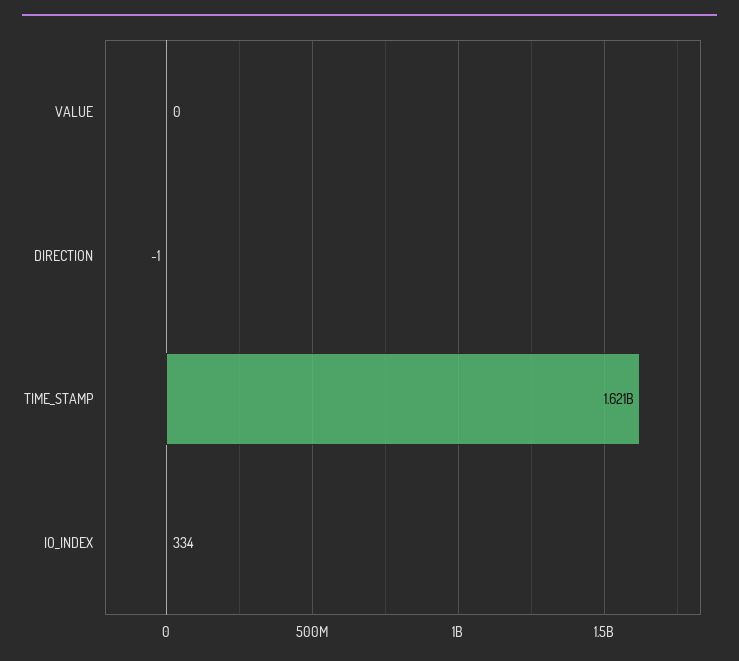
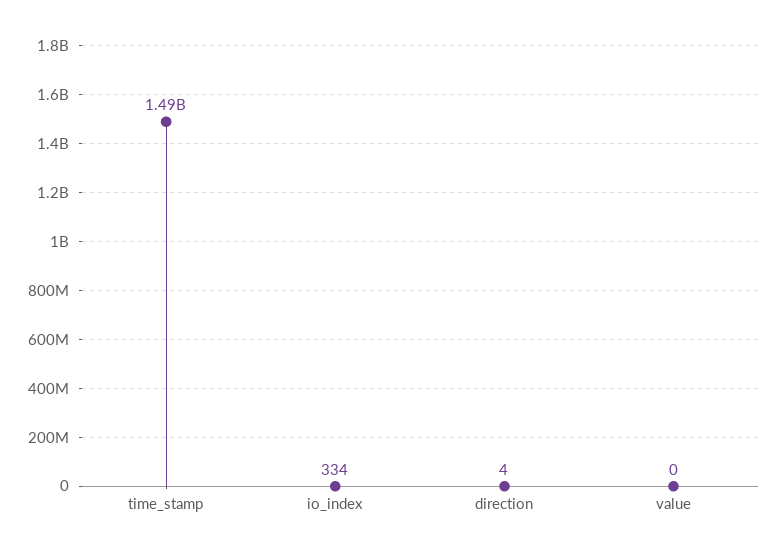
DIRECTION: -1 -> 4
TIME_STAMP: 1621000000 -> 1490000000

